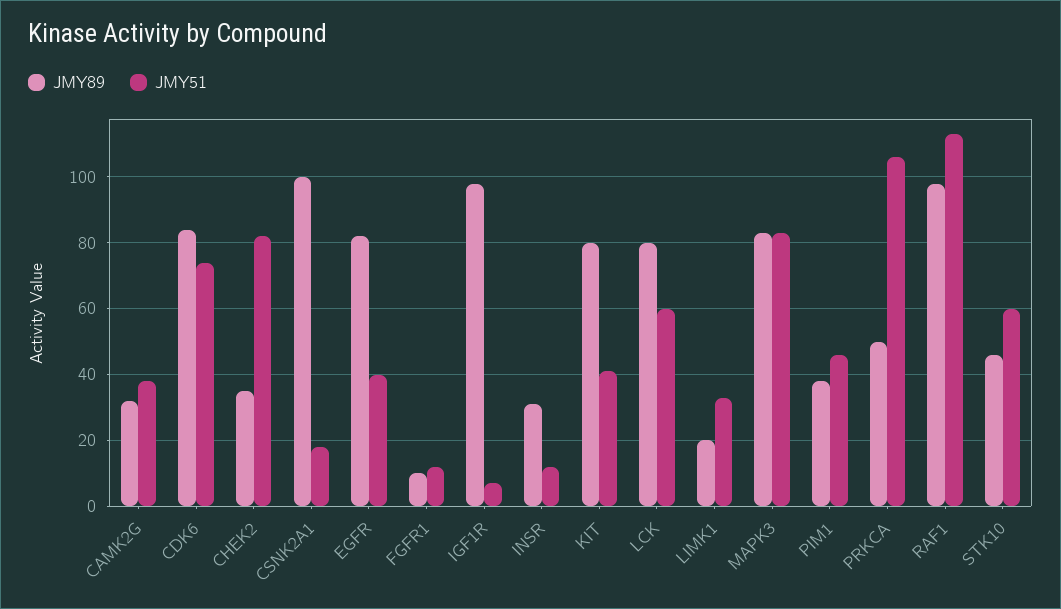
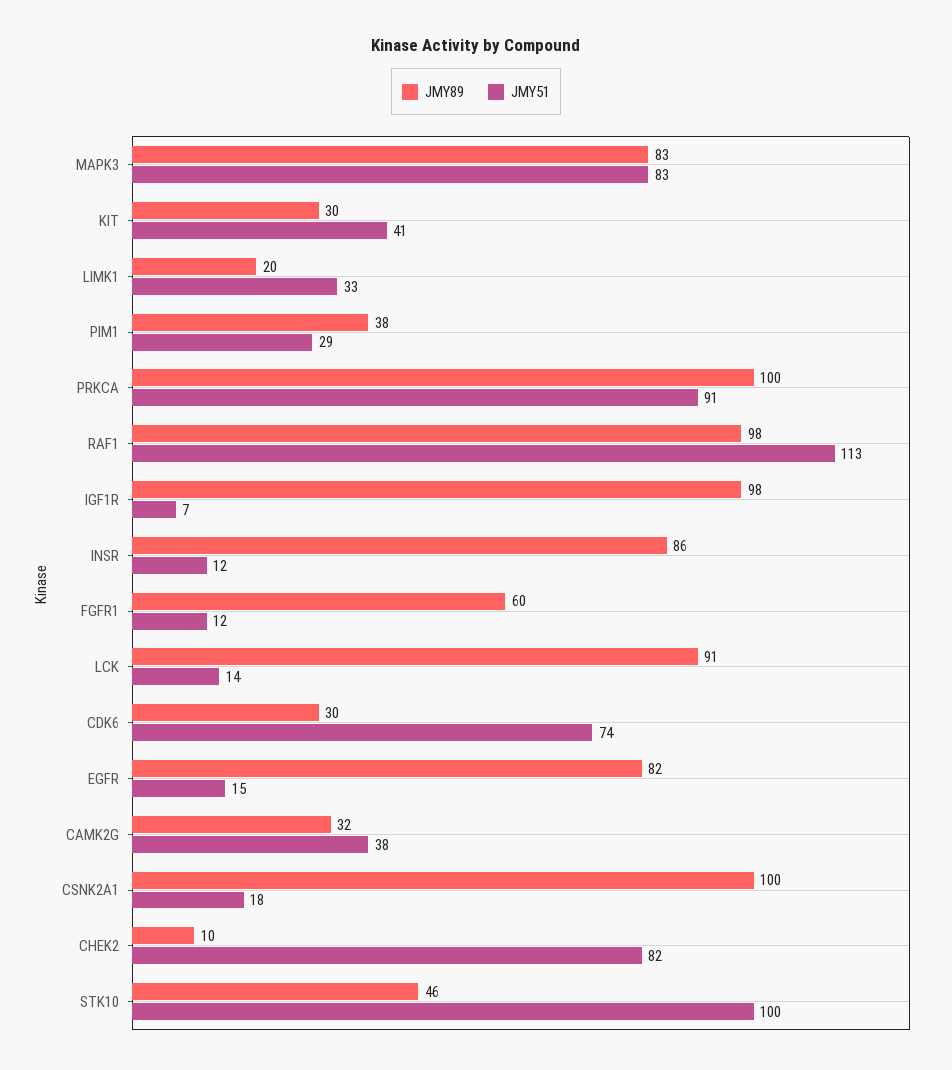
JMY89, CDK6: 85 -> 30
JMY89, CHEK2: 35 -> 10
JMY51, EGFR: 40 -> 15
JMY89, FGFR1: 10 -> 60
JMY89, INSR: 30 -> 86
JMY89, KIT: 80 -> 30
JMY89, LCK: 80 -> 91
JMY51, LCK: 60 -> 14
JMY51, PIM1: 45 -> 29
JMY89, PRKCA: 50 -> 100
JMY51, PRKCA: 105 -> 91
JMY51, STK10: 60 -> 100

